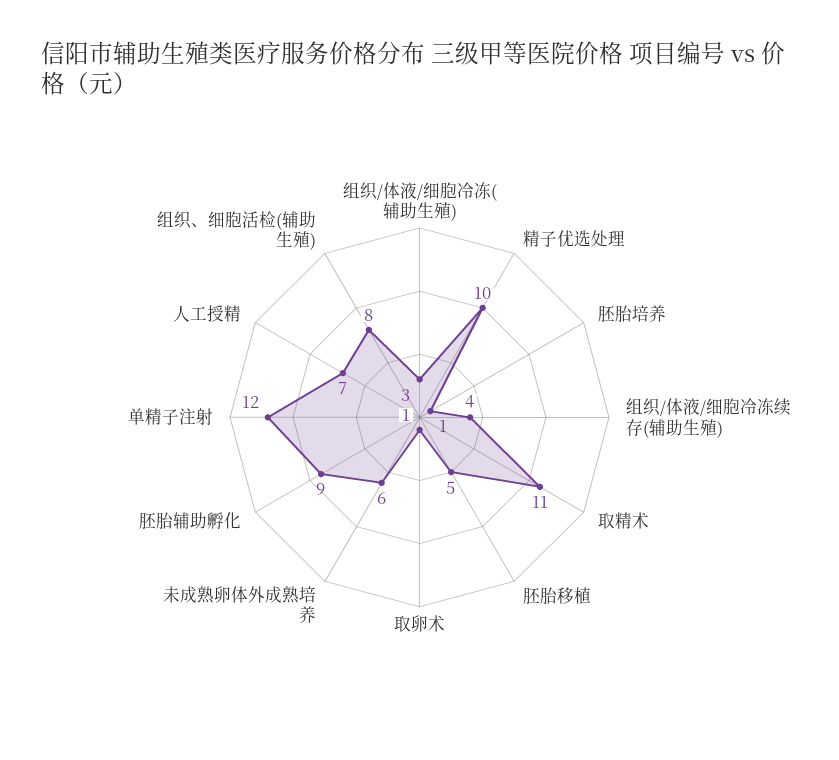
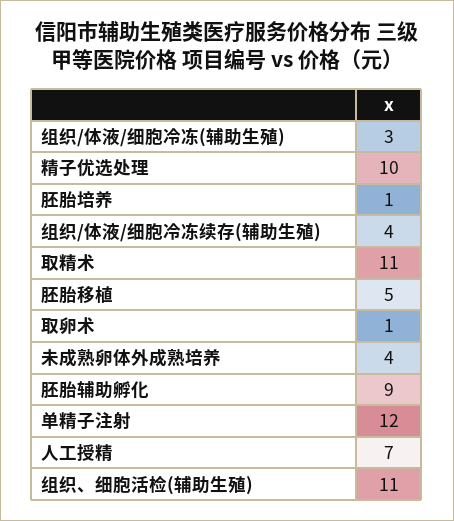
未成熟卵体外成熟培养: 6 -> 4
组织、细胞活检(辅助生殖): 8 -> 11

